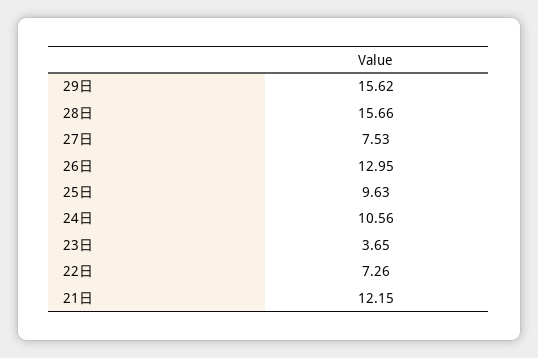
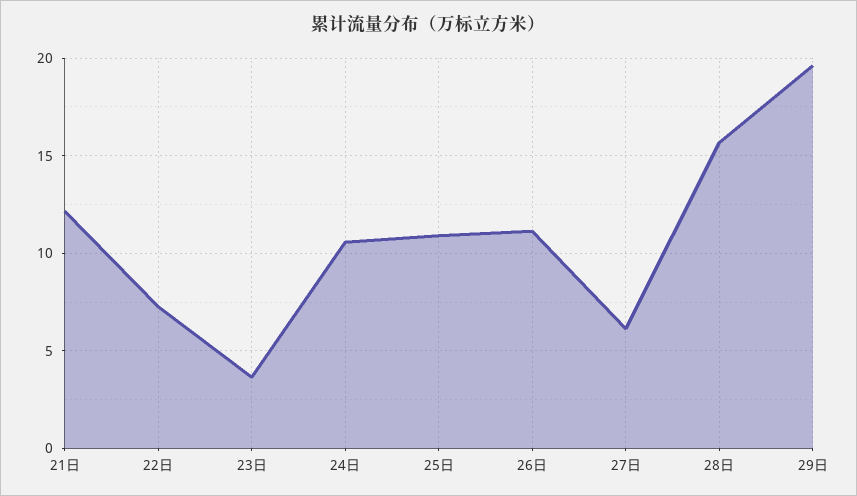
29日: 15.62 -> 19.5
27日: 7.53 -> 6
26日: 12.95 -> 11
25日: 9.63 -> 11

